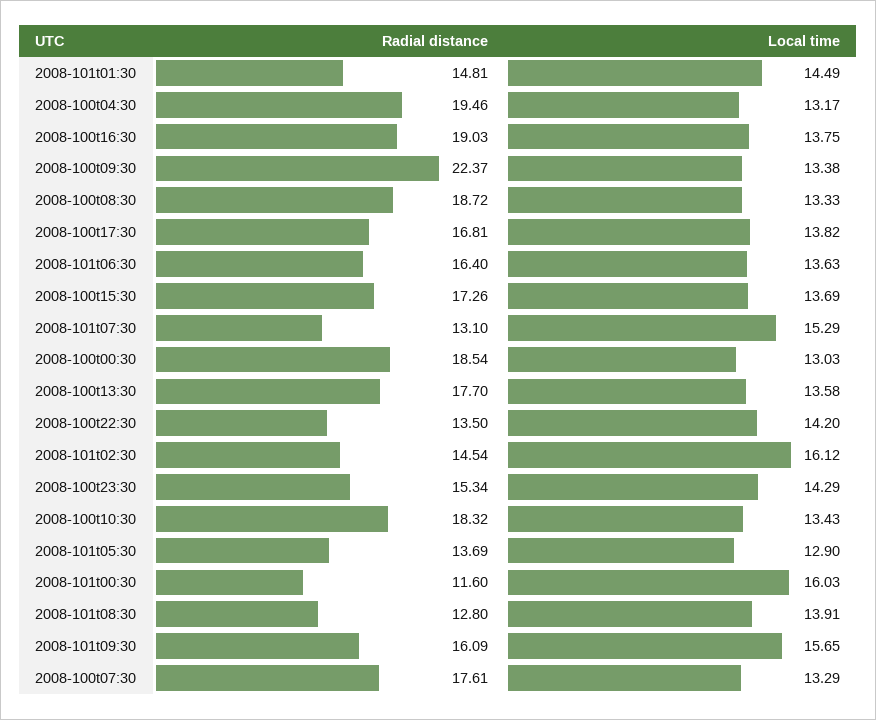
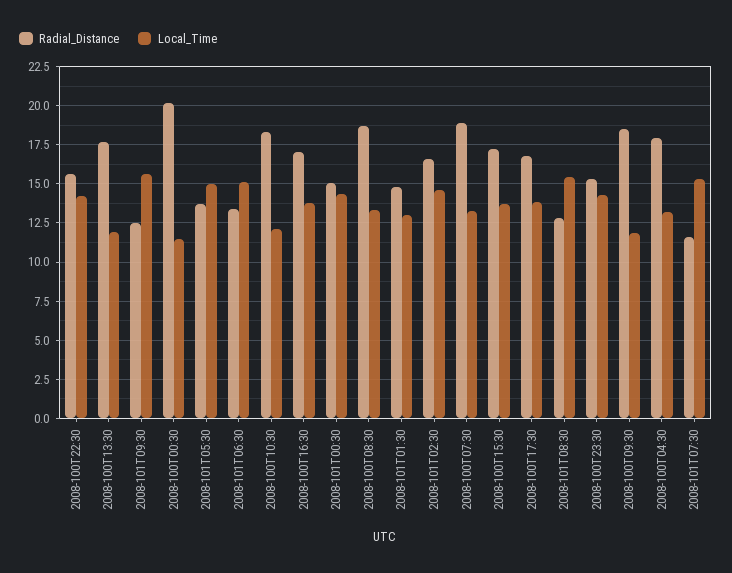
Local time, 2008-101t01:30: 14.49 -> 13
Radial distance, 2008-100t04:30: 19.46 -> 18
Radial distance, 2008-100t16:30: 19.03 -> 17
Radial distance, 2008-100t09:30: 22.37 -> 18.5
Local time, 2008-100t09:30: 13.38 -> 12
Radial distance, 2008-101t06:30: 16.4 -> 13.5
Local time, 2008-101t06:30: 13.63 -> 15
Radial distance, 2008-101t07:30: 13.1 -> 11.5
Radial distance, 2008-100t00:30: 18.54 -> 20
Local time, 2008-100t00:30: 13.03 -> 11.5
Local time, 2008-100t13:30: 13.58 -> 12
Radial distance, 2008-100t22:30: 13.5 -> 15.5
Radial distance, 2008-101t02:30: 14.54 -> 16.5
Local time, 2008-101t02:30: 16.12 -> 14.5
Local time, 2008-100t10:30: 13.43 -> 12
Local time, 2008-101t05:30: 12.9 -> 15
Radial distance, 2008-101t00:30: 11.6 -> 15
Local time, 2008-101t00:30: 16.03 -> 14.5
Local time, 2008-101t08:30: 13.91 -> 15.5
Radial distance, 2008-101t09:30: 16.09 -> 12.5
Radial distance, 2008-100t07:30: 17.61 -> 19

